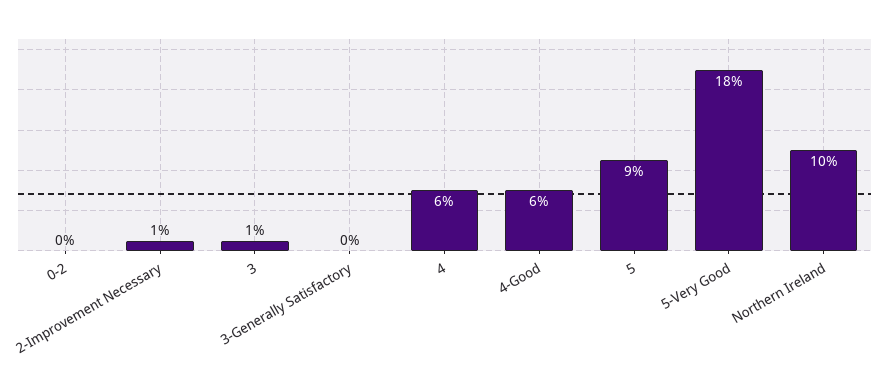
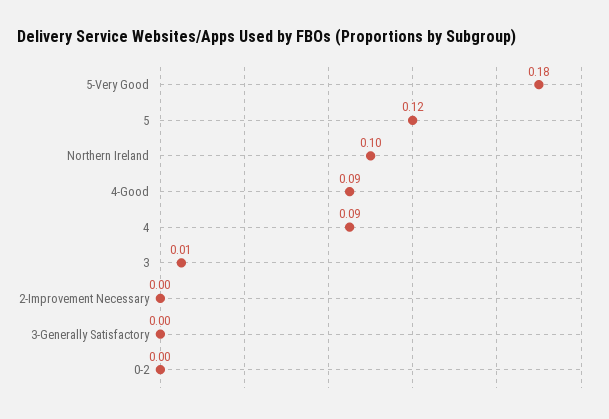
2-Improvement Necessary: 0.01 -> 0
4: 0.06 -> 0.09
4-Good: 0.06 -> 0.09
5: 0.09 -> 0.12

